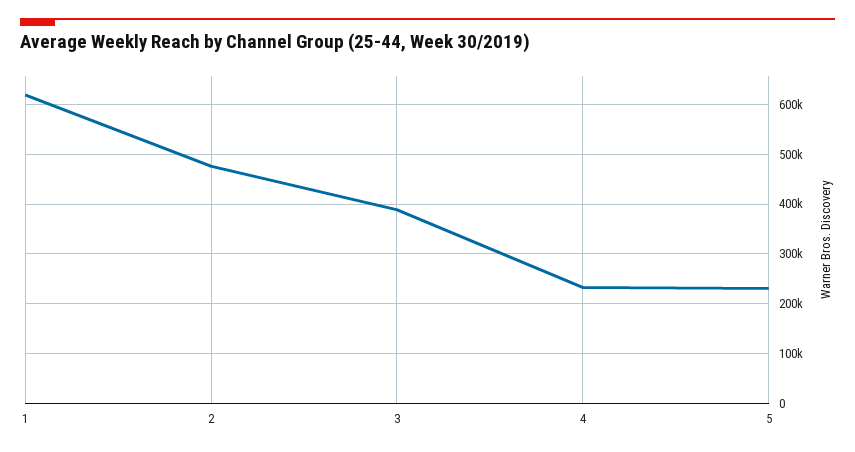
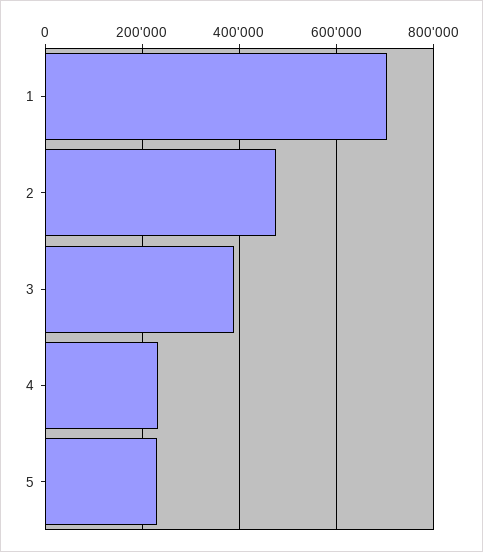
1: 620000 -> 700000

